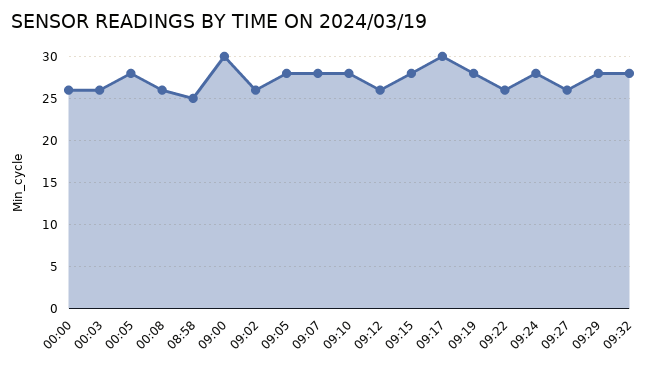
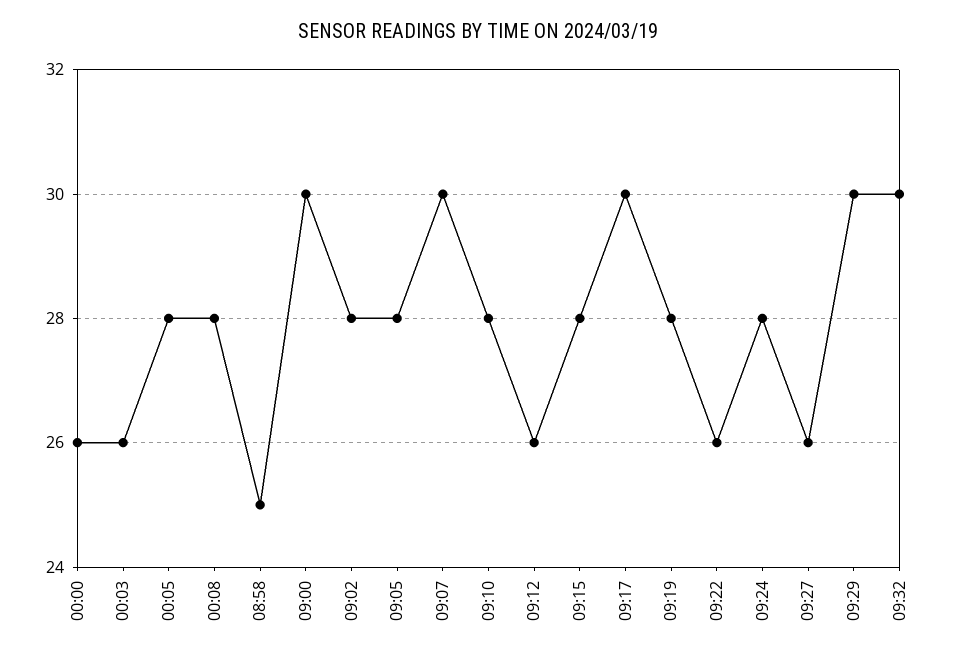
00:08: 26 -> 28
09:02: 26 -> 28
09:07: 28 -> 30
09:29: 28 -> 30
09:32: 28 -> 30

